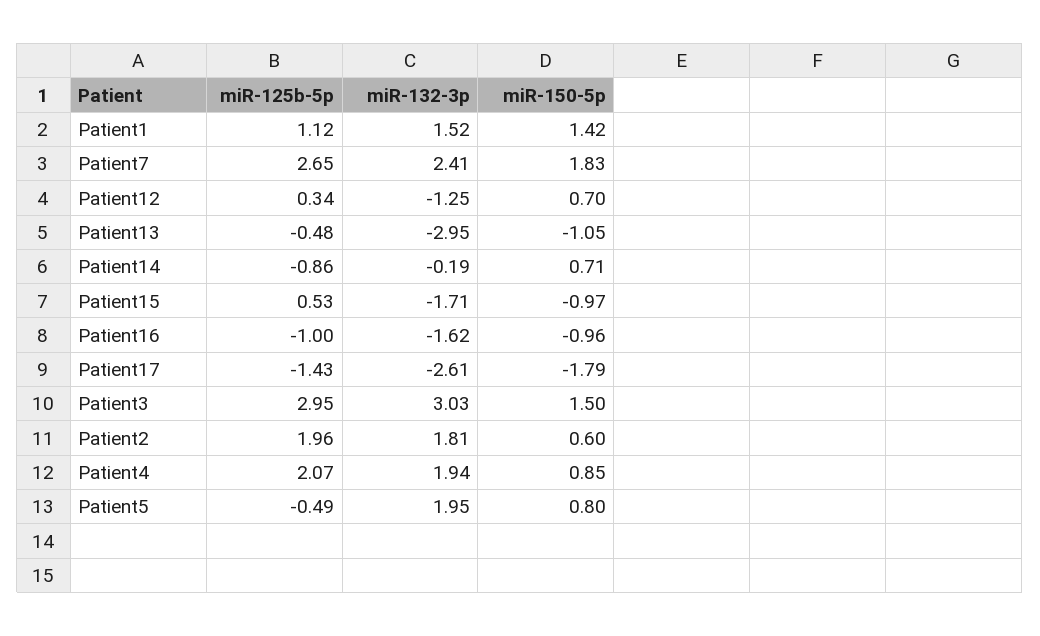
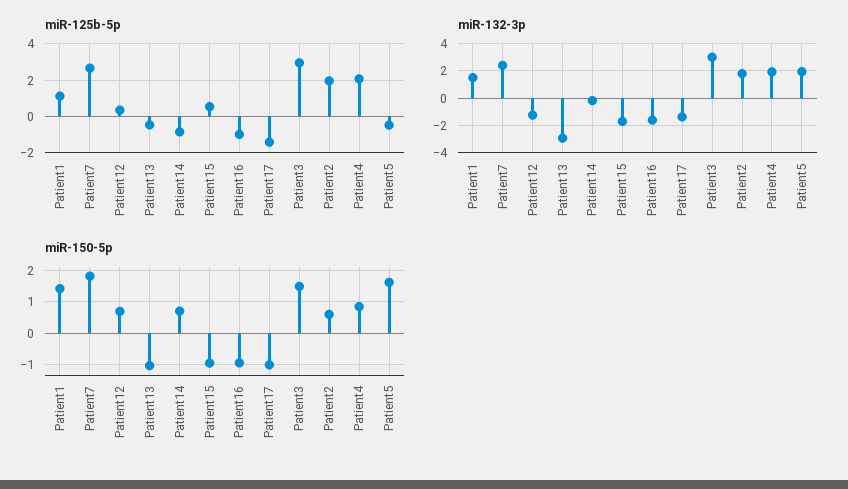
miR-132-3p, Patient17: -2.61 -> -1.5
miR-150-5p, Patient17: -1.79 -> -1
miR-150-5p, Patient5: 0.8 -> 1.6

